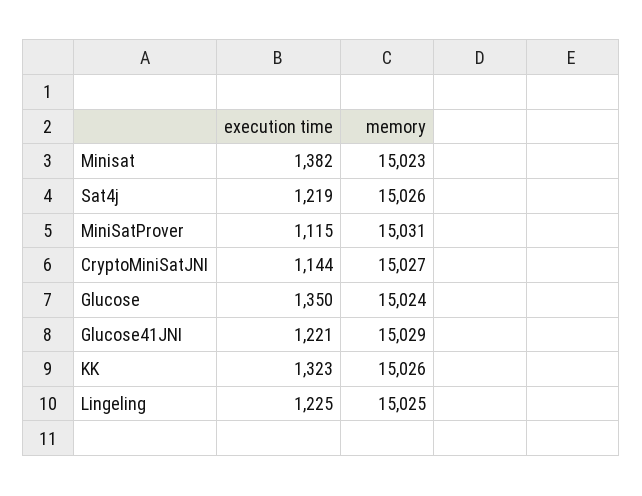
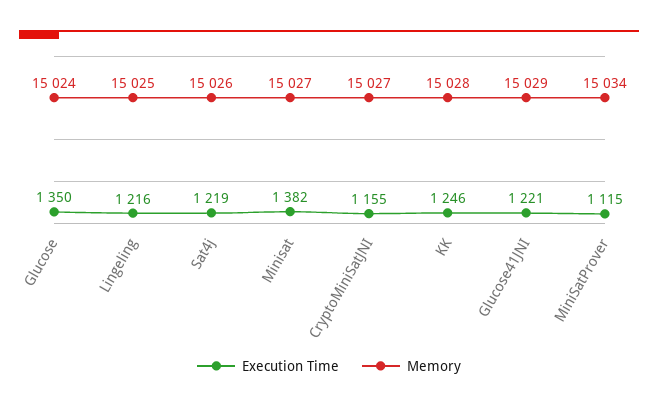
memory, Minisat: 15023 -> 15027
memory, MiniSatProver: 15031 -> 15034
execution time, CryptoMiniSatJNI: 1144 -> 1155
execution time, KK: 1323 -> 1246
memory, KK: 15026 -> 15028
execution time, Lingeling: 1225 -> 1216

